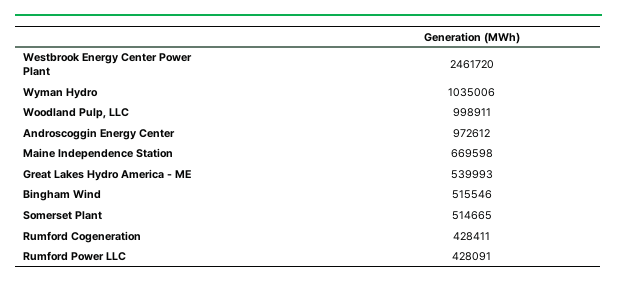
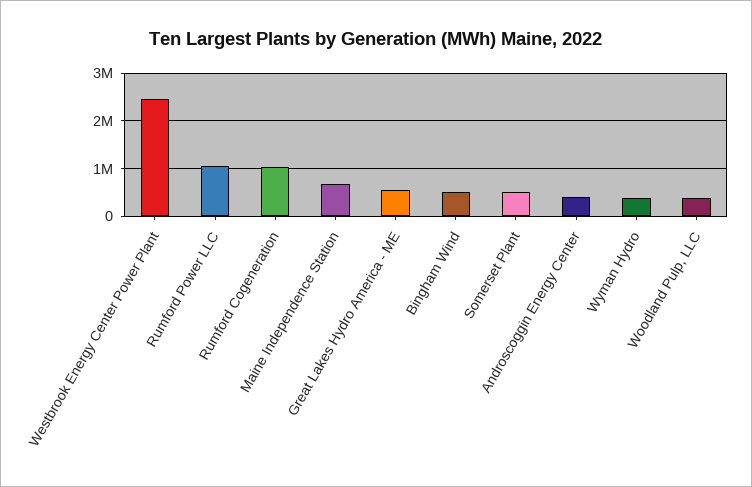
Wyman Hydro: 1035006 -> 400000
Woodland Pulp, LLC: 998911 -> 400000
Androscoggin Energy Center: 972612 -> 400000
Rumford Cogeneration: 428411 -> 1000000
Rumford Power LLC: 428091 -> 1000000

